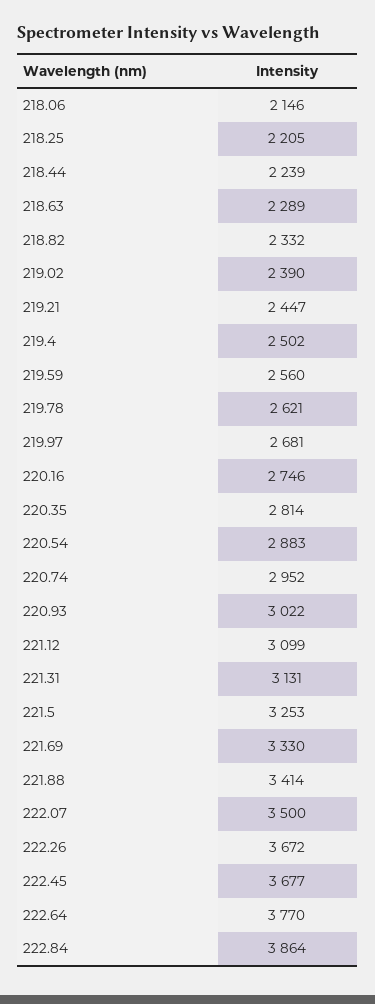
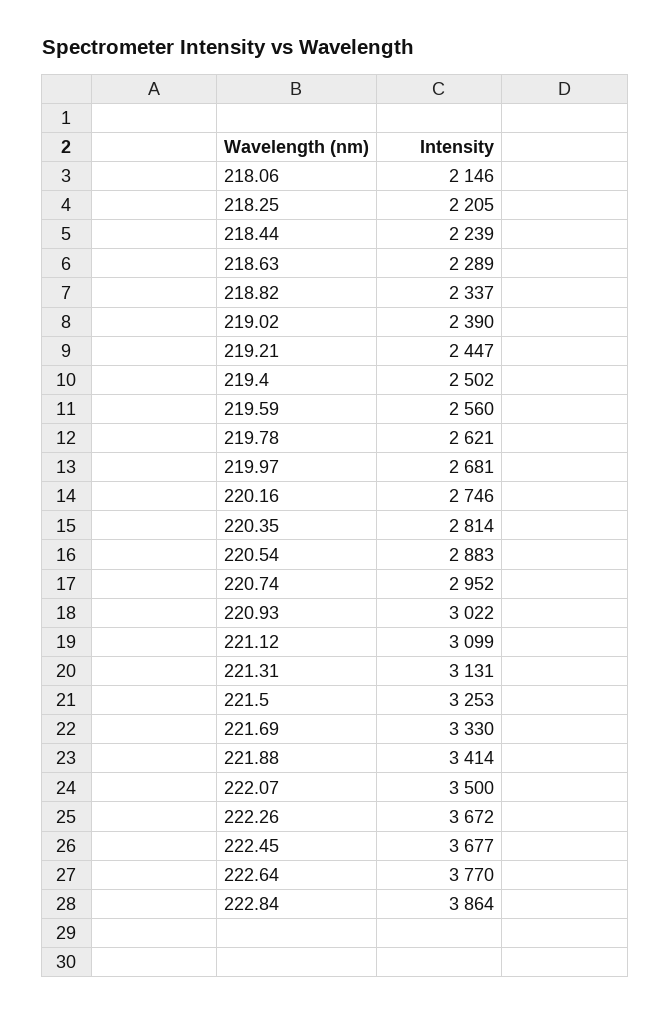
218.82: 2332 -> 2337

